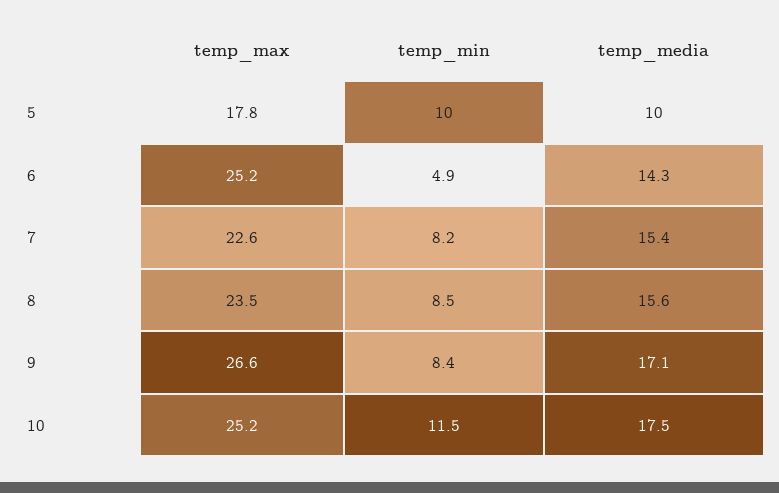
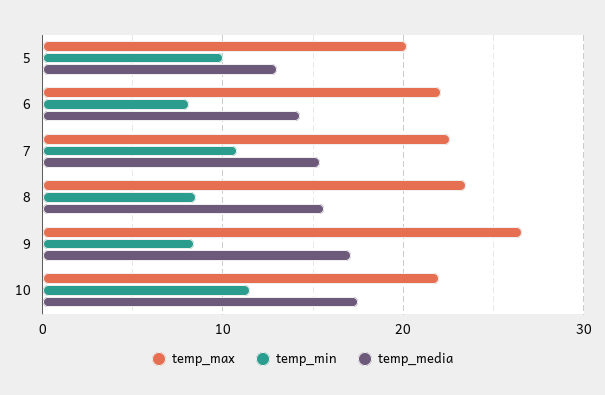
temp_max, 5: 17.8 -> 20
temp_media, 5: 10 -> 13
temp_max, 6: 25.2 -> 22
temp_min, 6: 4.9 -> 8
temp_min, 7: 8.2 -> 11
temp_max, 10: 25.2 -> 22

